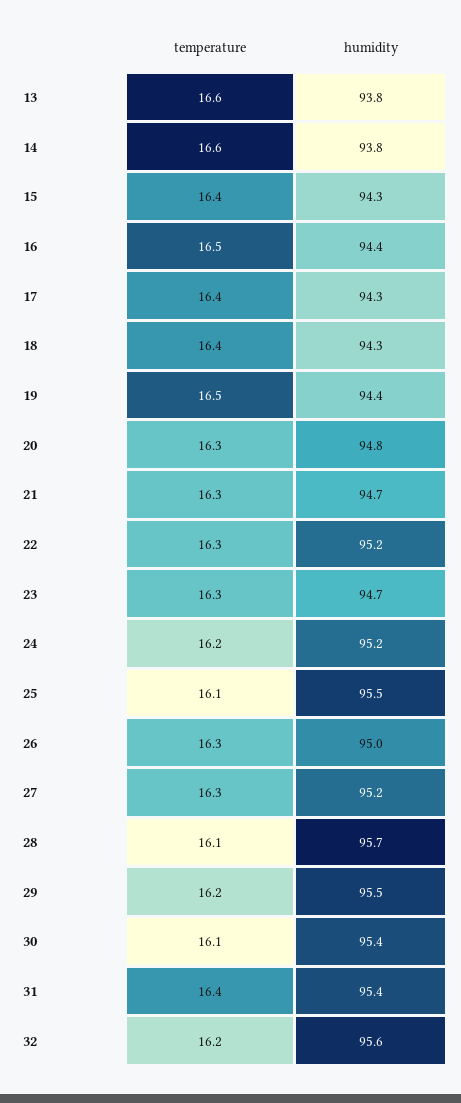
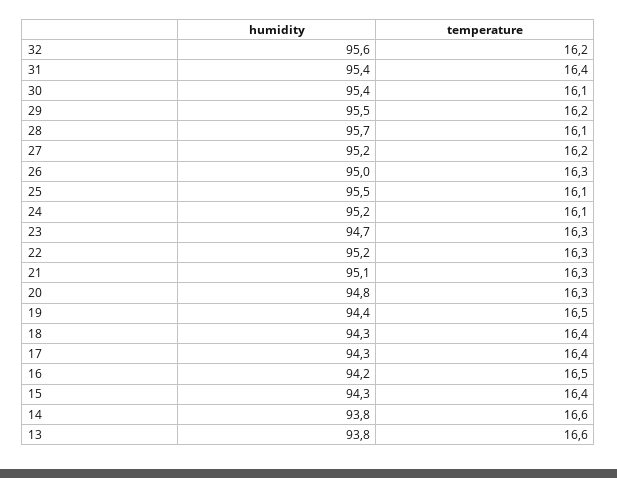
humidity, 16: 94.4 -> 94.2
humidity, 21: 94.7 -> 95.1
temperature, 24: 16.2 -> 16.1
temperature, 27: 16.3 -> 16.2

